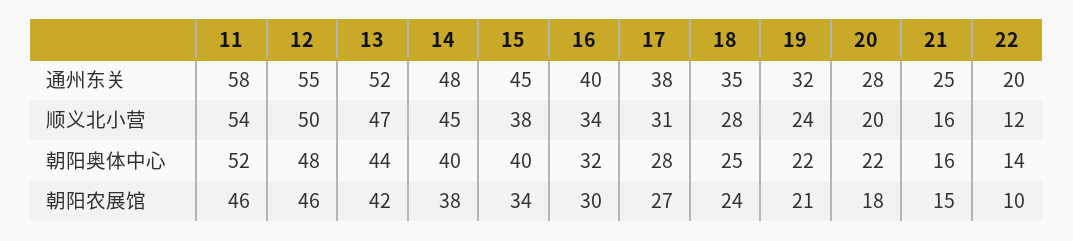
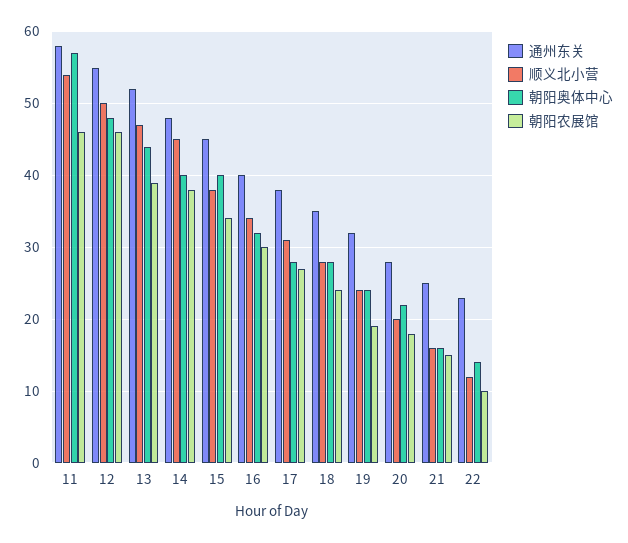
通州东关, 22: 20 -> 23
朝阳奥体中心, 11: 52 -> 57
朝阳奥体中心, 18: 25 -> 28
朝阳奥体中心, 19: 22 -> 24
朝阳农展馆, 13: 42 -> 39
朝阳农展馆, 19: 21 -> 19

